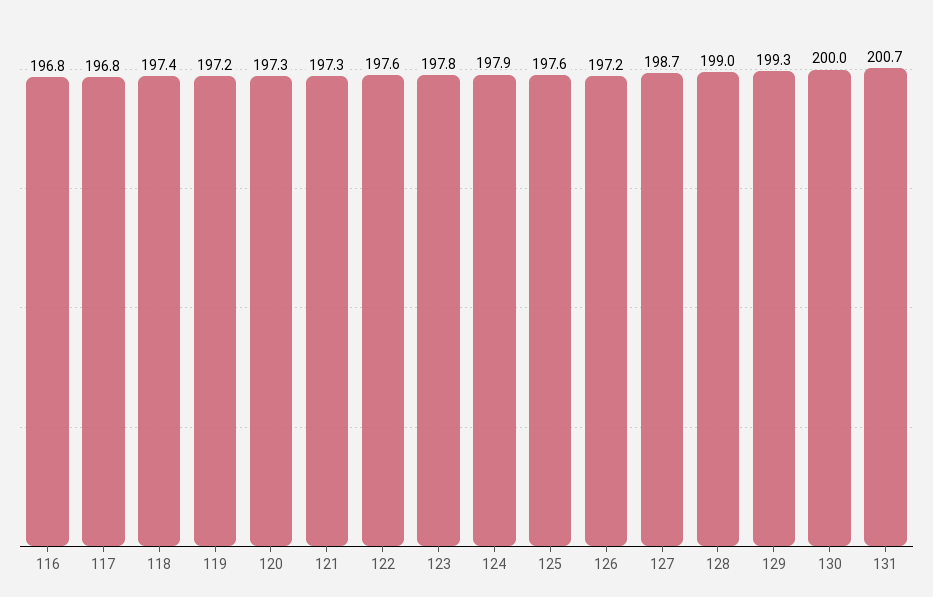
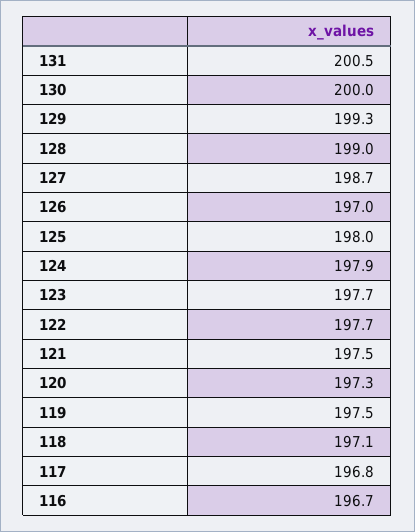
116: 196.8 -> 196.7
118: 197.4 -> 197.1
119: 197.2 -> 197.5
121: 197.3 -> 197.5
122: 197.6 -> 197.7
123: 197.8 -> 197.7
125: 197.6 -> 198
126: 197.2 -> 197
131: 200.7 -> 200.5

